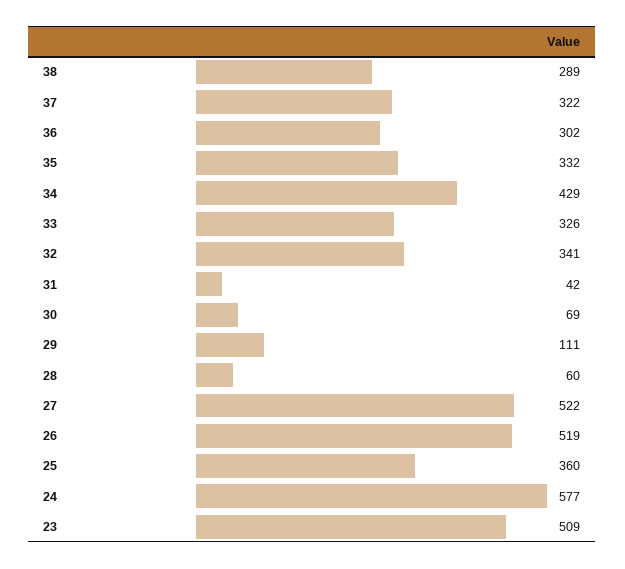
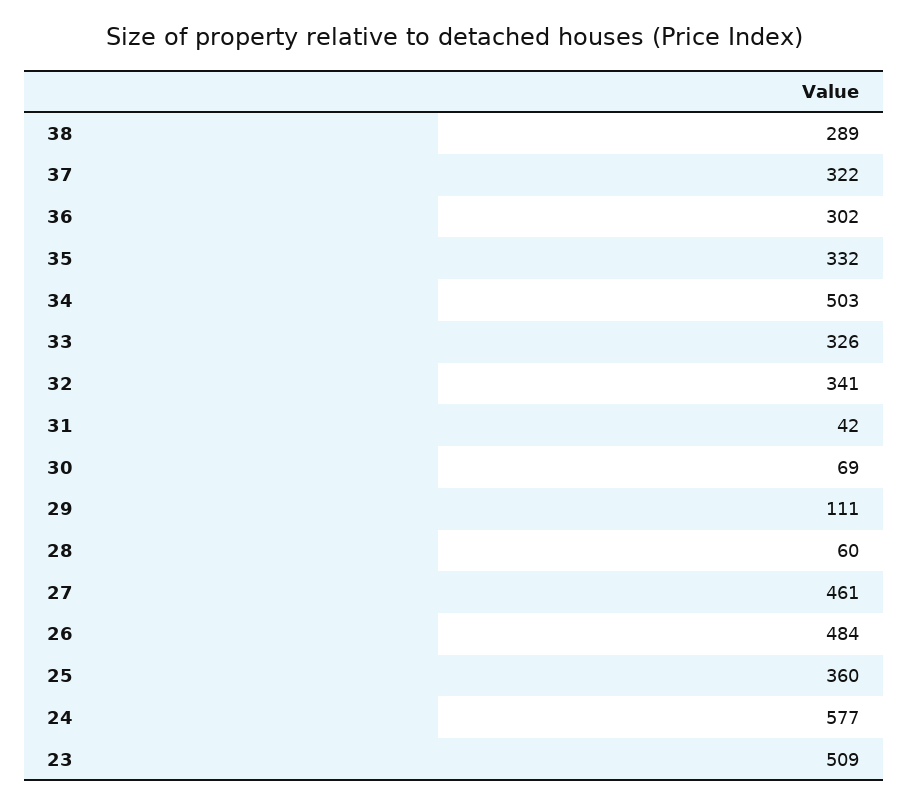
34: 429 -> 503
27: 522 -> 461
26: 519 -> 484

